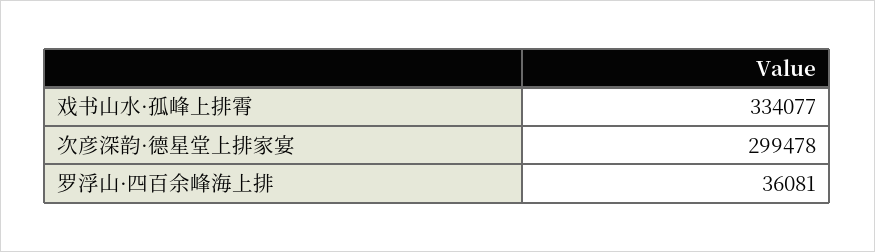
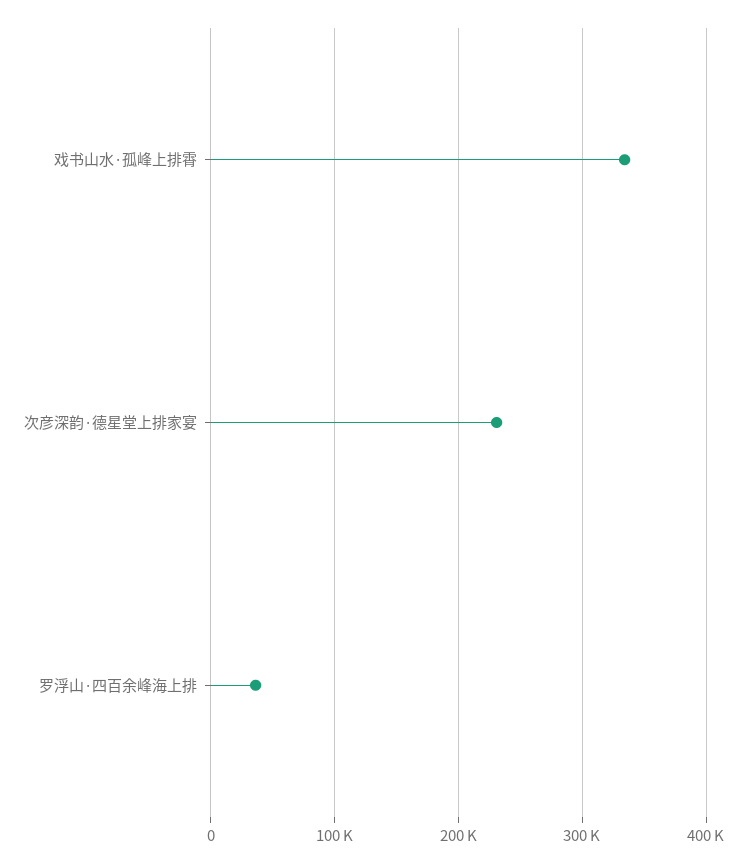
次彦深韵·德星堂上排家宴: 299478 -> 230000

